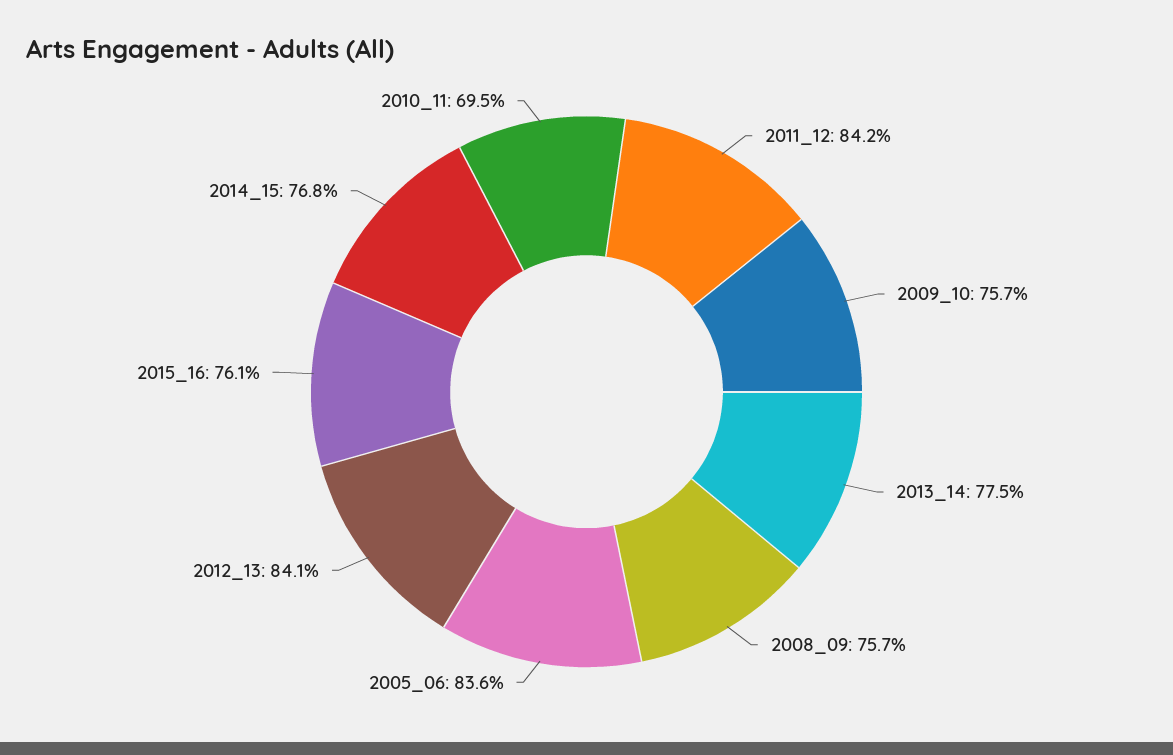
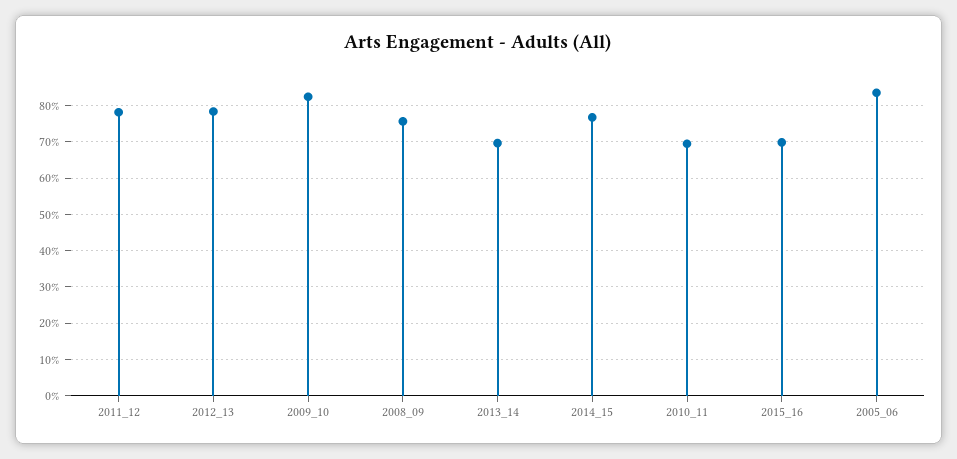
2011_12: 84.2 -> 78
2009_10: 75.7 -> 82
2013_14: 77.5 -> 70
2012_13: 84.1 -> 78
2015_16: 76.1 -> 70

